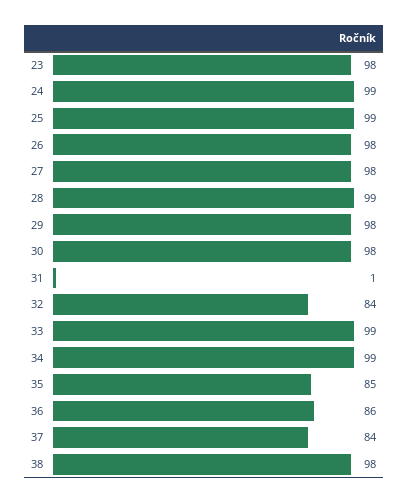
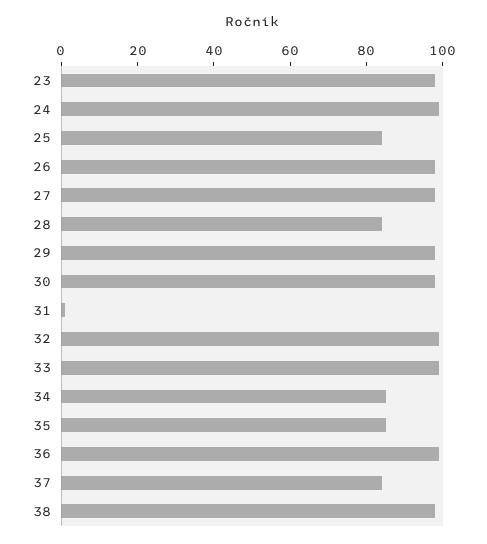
25: 99 -> 85
28: 99 -> 85
32: 84 -> 100
34: 99 -> 85
36: 86 -> 100

